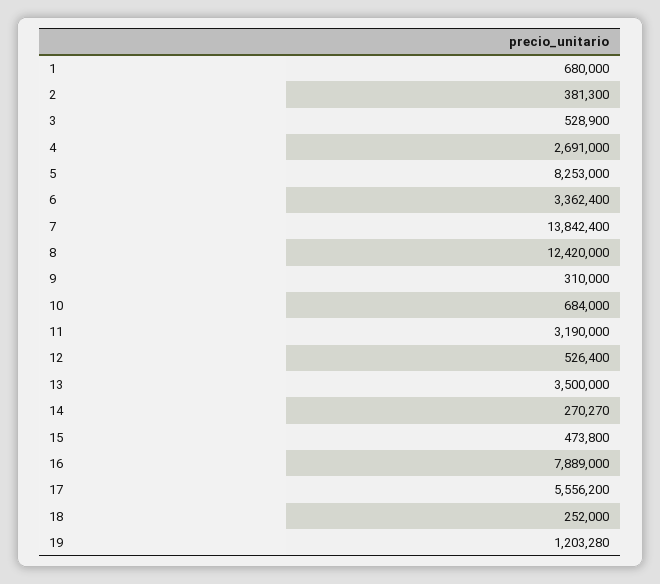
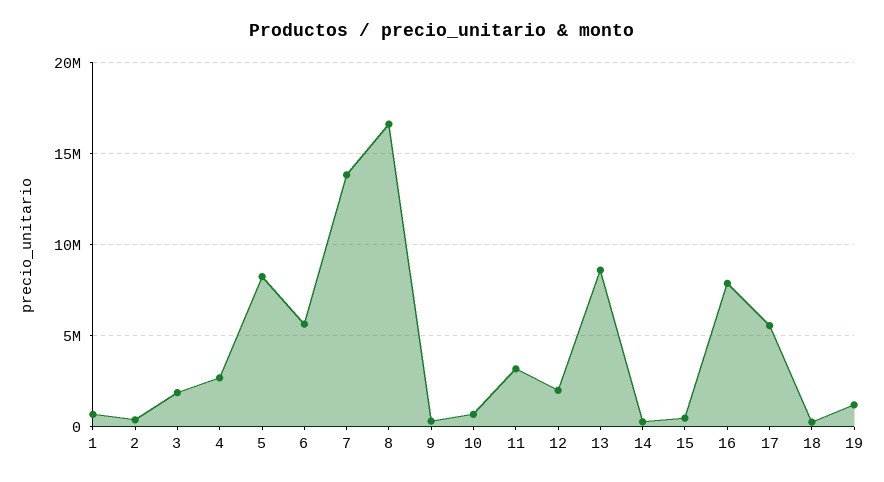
3: 528900 -> 2000000
6: 3362400 -> 5500000
8: 12420000 -> 16500000
12: 526400 -> 2000000
13: 3500000 -> 8500000

